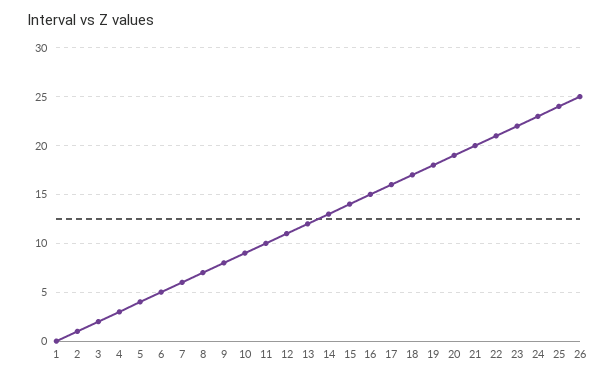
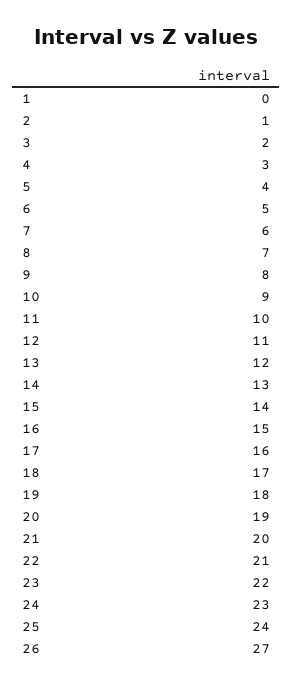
26: 25 -> 27

